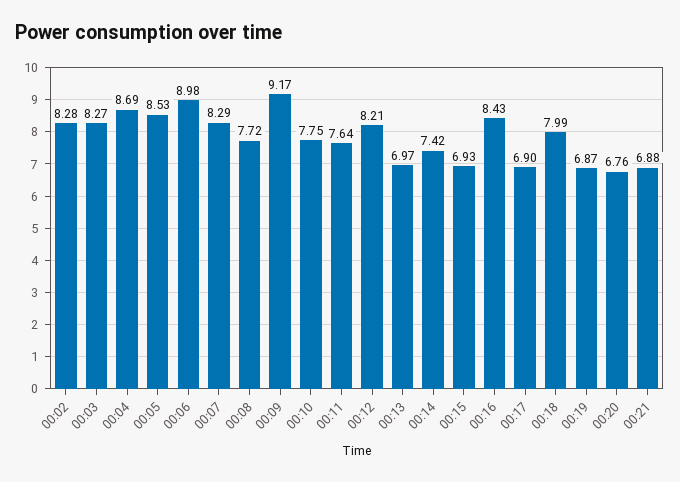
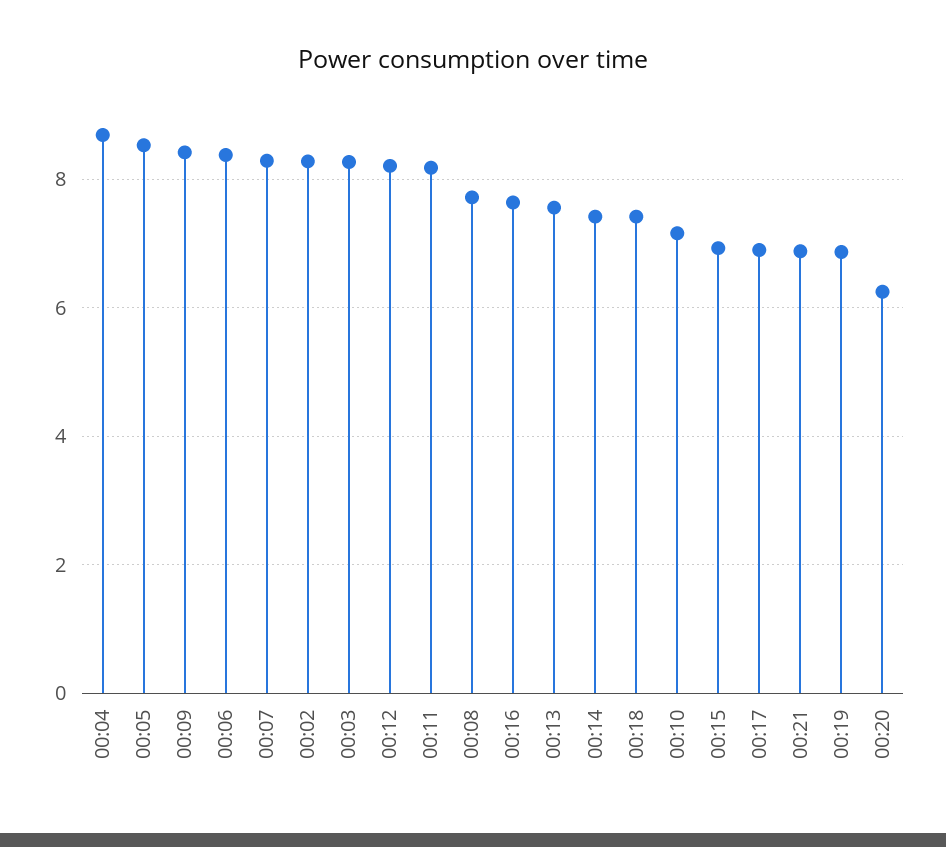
00:06: 8.98 -> 8.4
00:09: 9.17 -> 8.4
00:10: 7.75 -> 7.2
00:11: 7.64 -> 8.2
00:13: 6.97 -> 7.6
00:16: 8.43 -> 7.6
00:18: 7.99 -> 7.4
00:20: 6.76 -> 6.2

